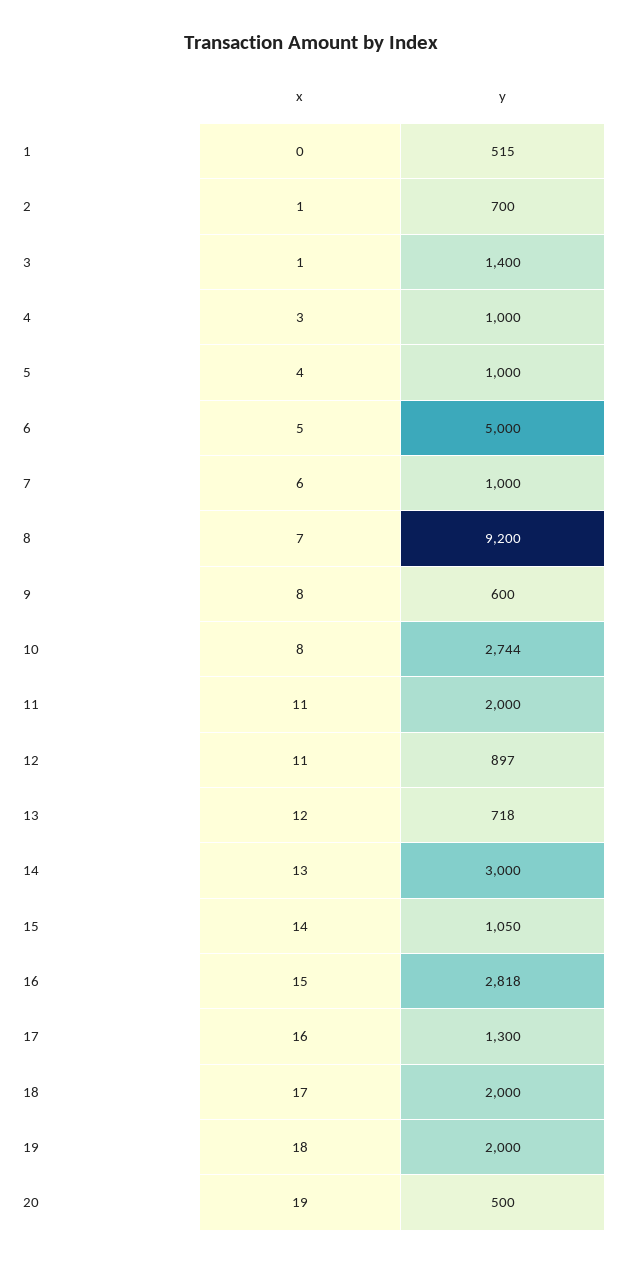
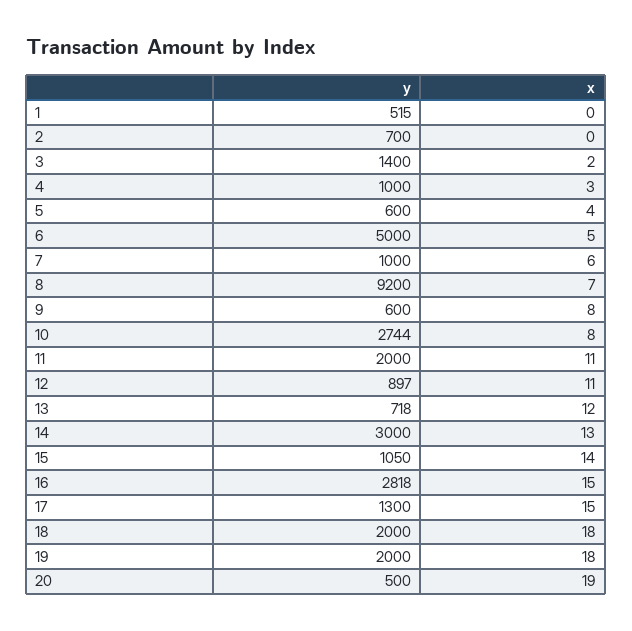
x, 2: 1 -> 0
x, 3: 1 -> 2
y, 5: 1000 -> 600
x, 17: 16 -> 15
x, 18: 17 -> 18

